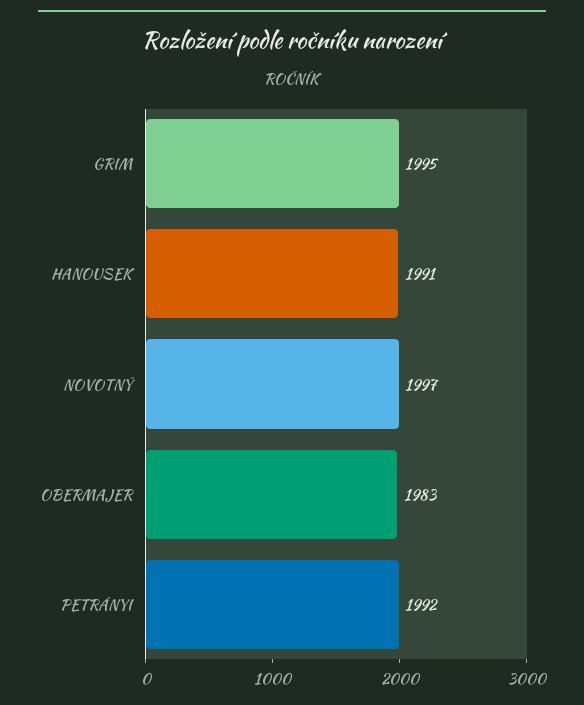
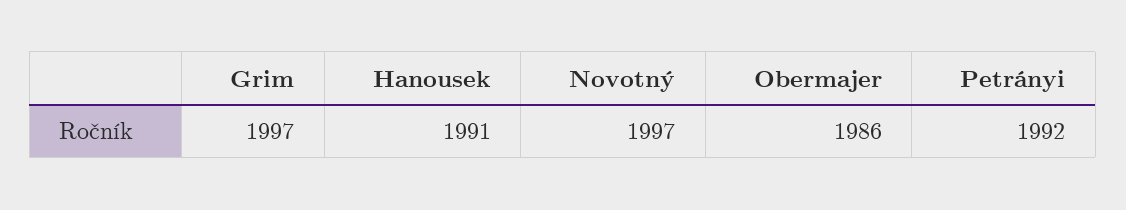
GRIM: 1995 -> 1997
OBERMAJER: 1983 -> 1986

